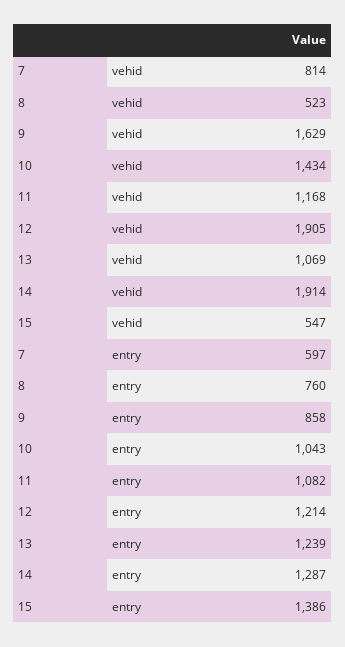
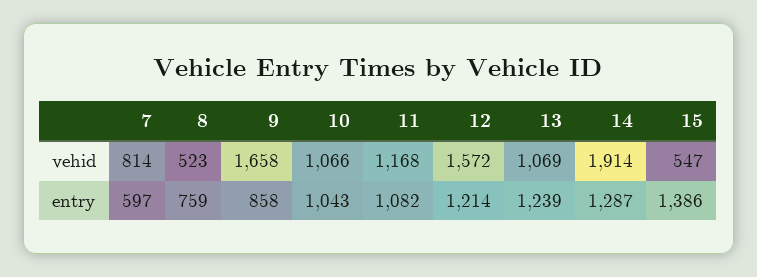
9, vehid: 1629 -> 1658
10, vehid: 1434 -> 1066
12, vehid: 1905 -> 1572
8, entry: 760 -> 759

